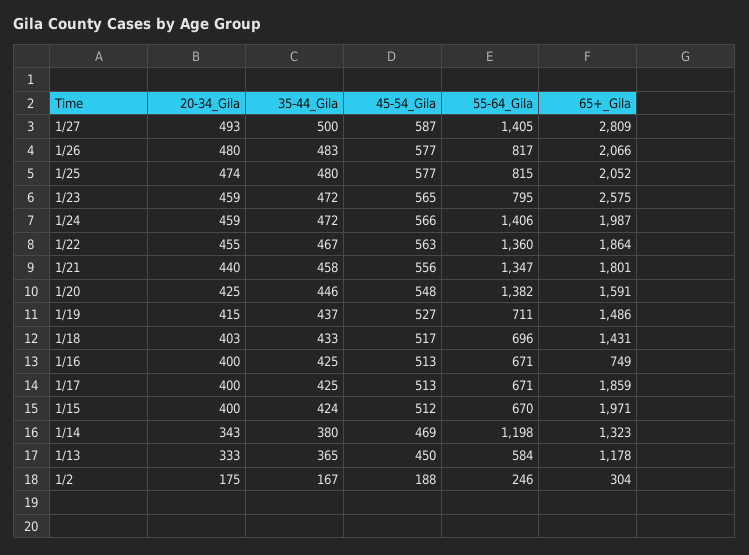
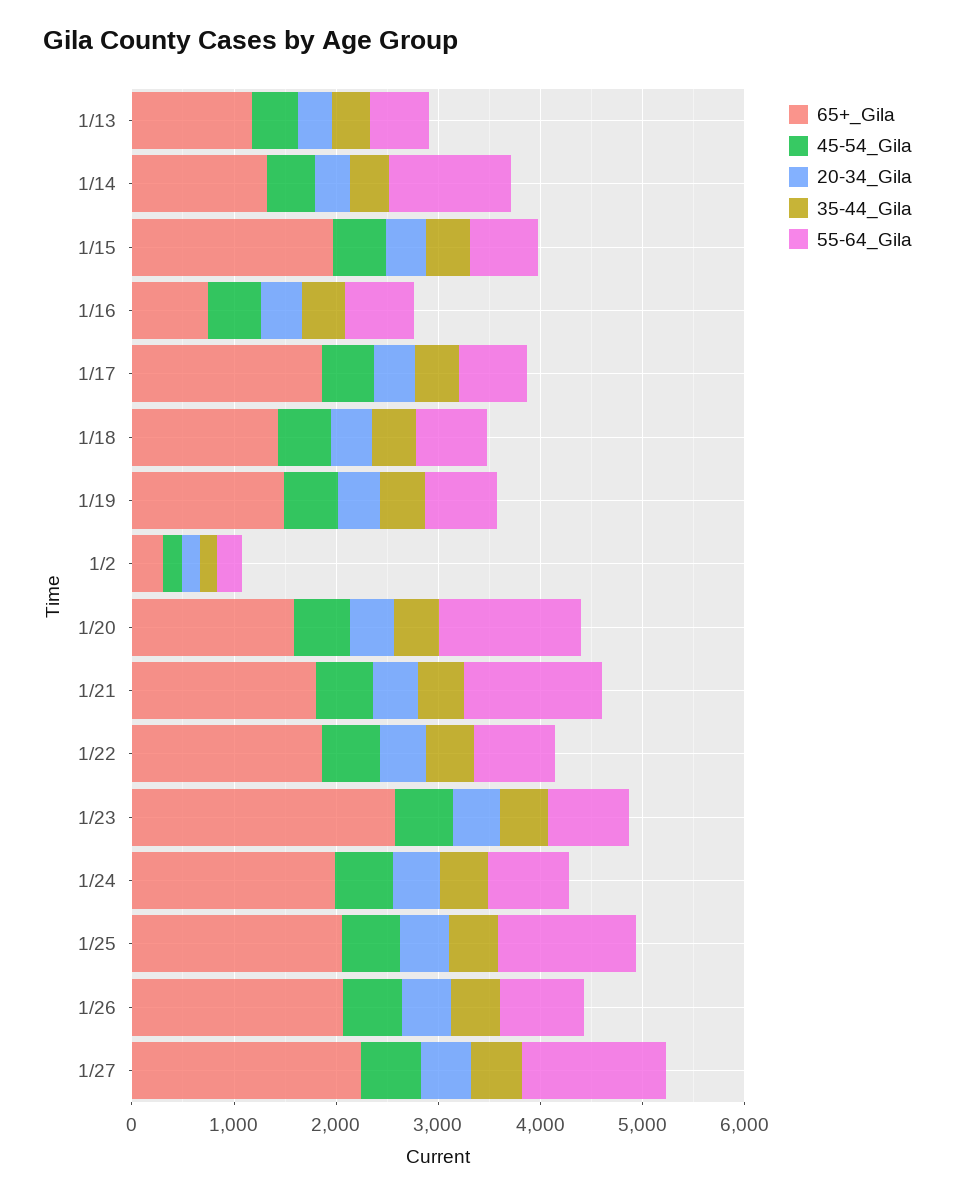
65+_Gila, 1/27: 2809 -> 2200
55-64_Gila, 1/25: 815 -> 1400
55-64_Gila, 1/24: 1406 -> 800
55-64_Gila, 1/22: 1360 -> 800

